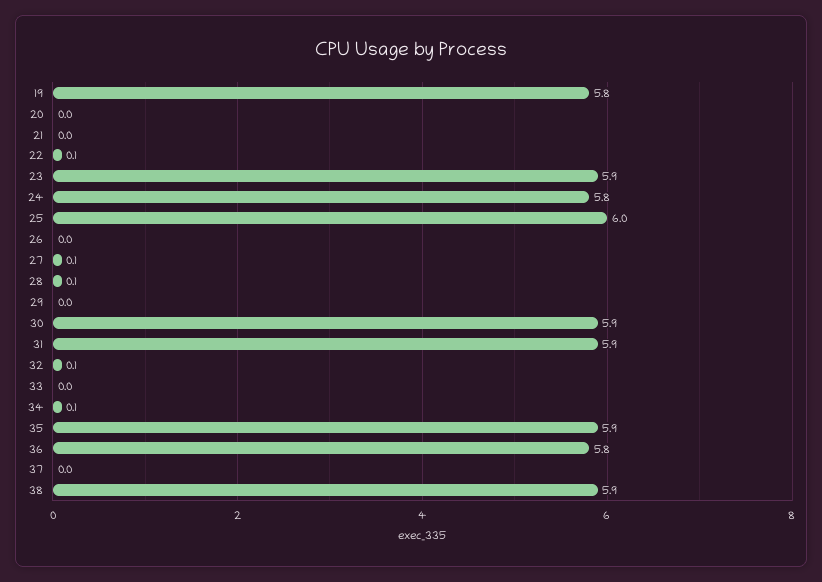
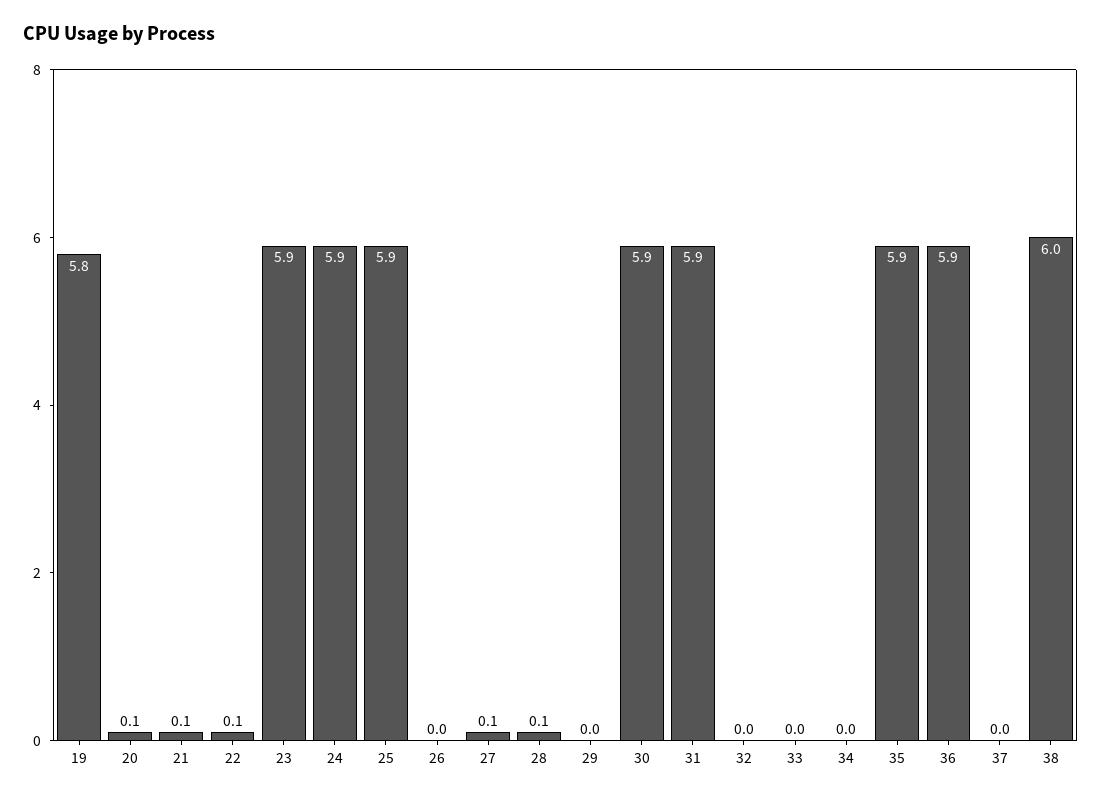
20: 0 -> 0.1
21: 0 -> 0.1
24: 5.8 -> 5.9
25: 6 -> 5.9
32: 0.1 -> 0
34: 0.1 -> 0
36: 5.8 -> 5.9
38: 5.9 -> 6

